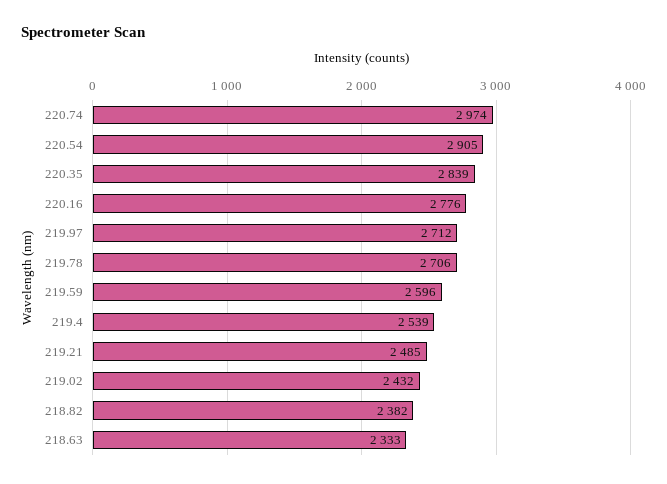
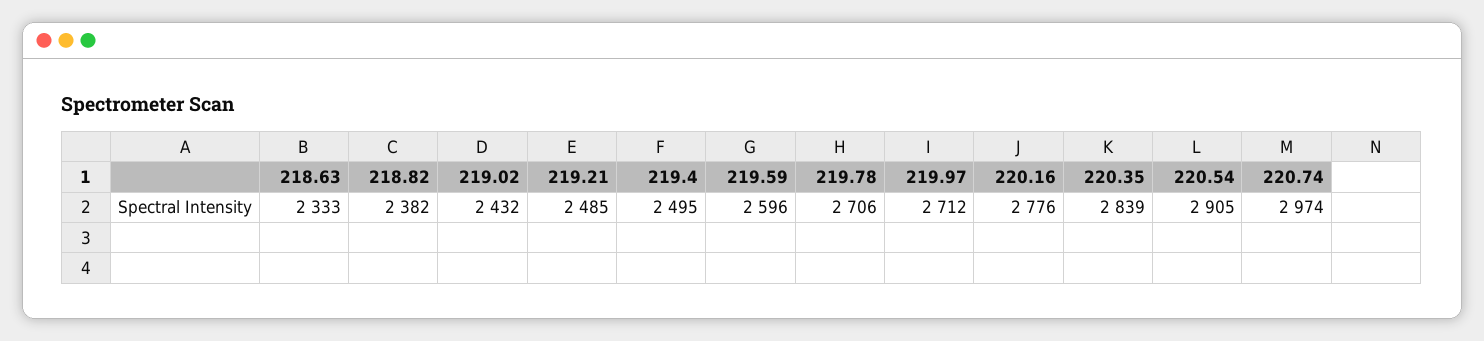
219.4: 2539 -> 2495

